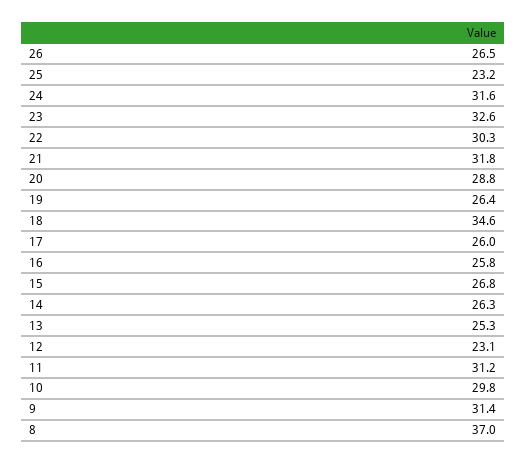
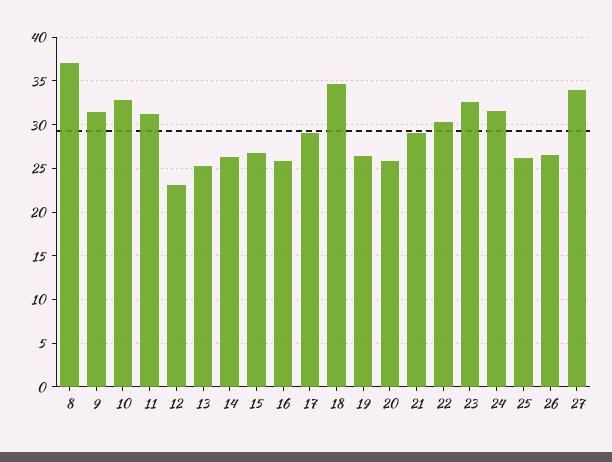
25: 23.2 -> 26
21: 31.8 -> 29
20: 28.8 -> 26
17: 26 -> 29
10: 29.8 -> 33
27: none -> 34

